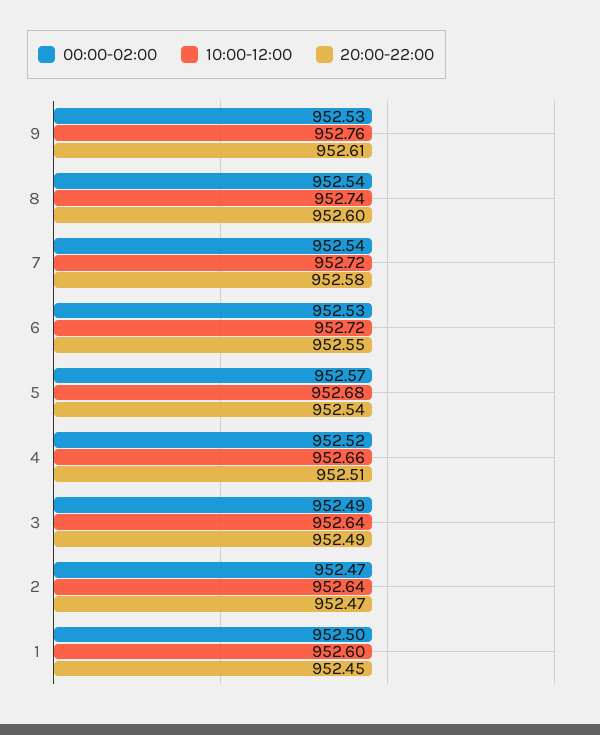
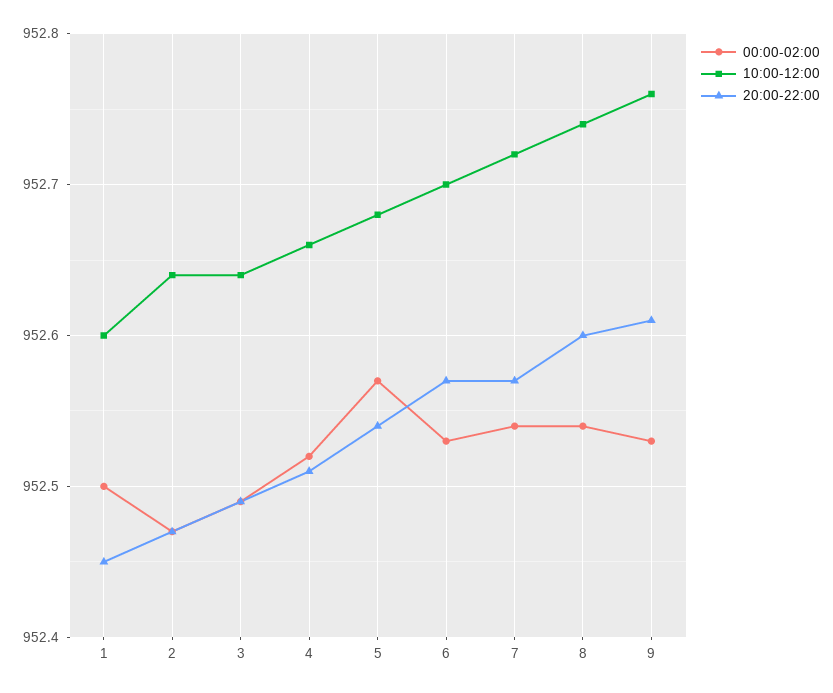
20:00-22:00, 7: 952.58 -> 952.57
10:00-12:00, 6: 952.72 -> 952.7
20:00-22:00, 6: 952.55 -> 952.57

